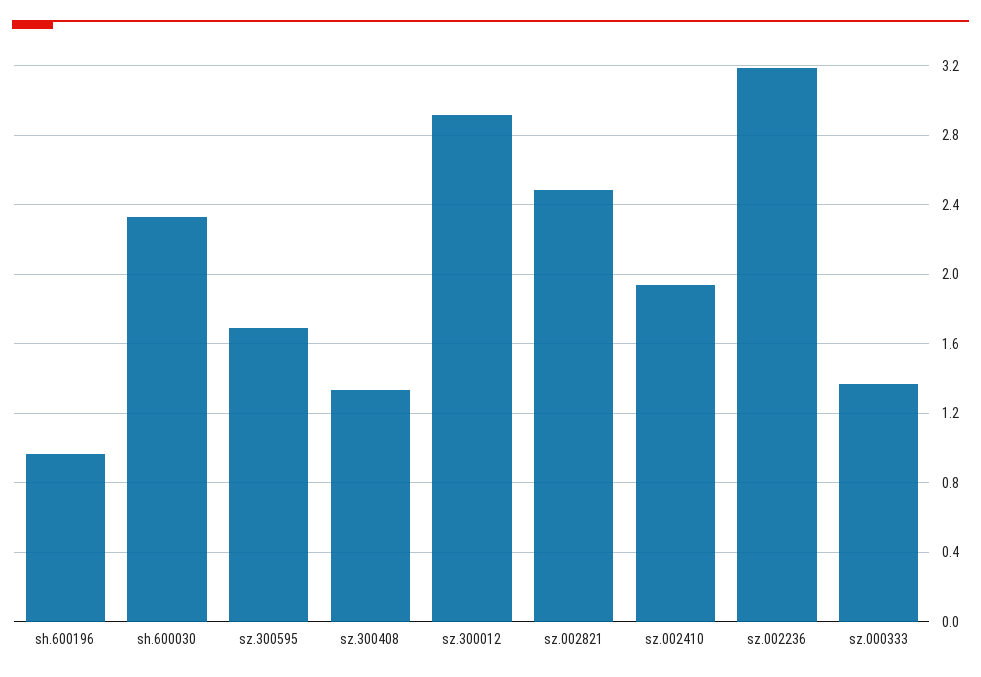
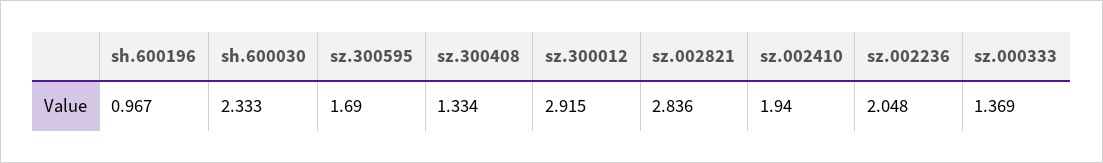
sz.002821: 2.5 -> 2.836
sz.002236: 3.2 -> 2.048

